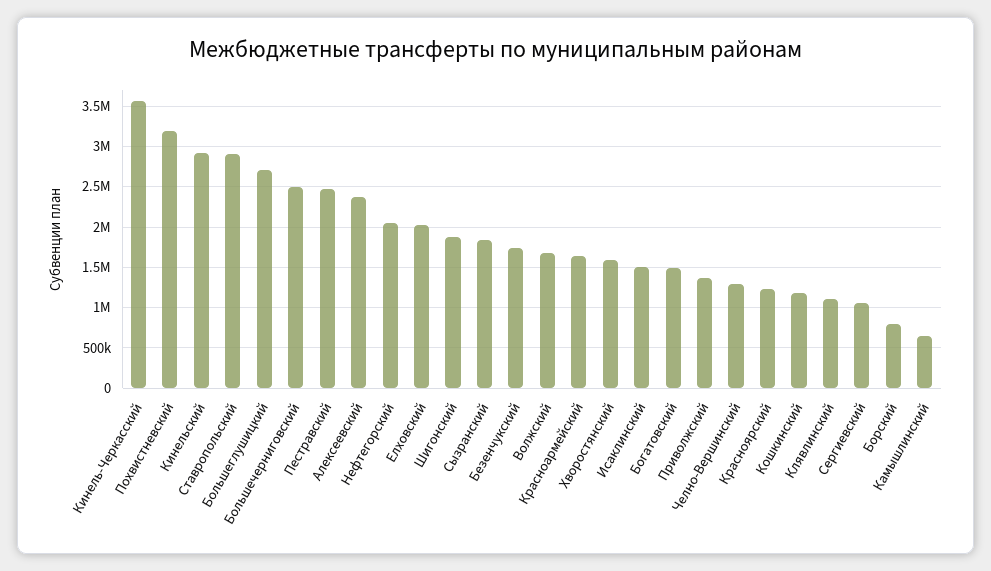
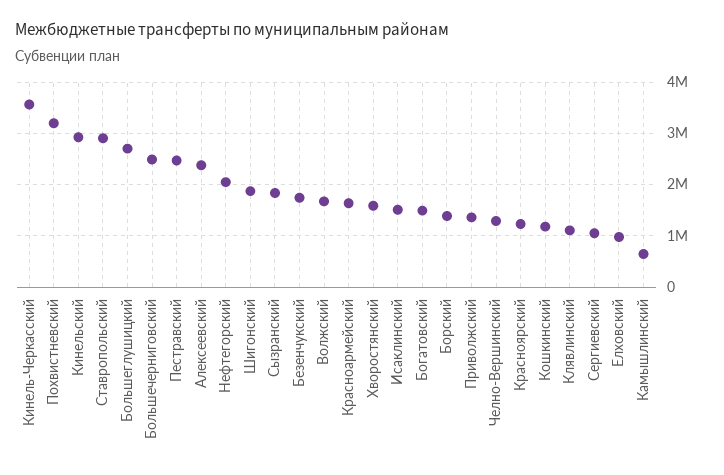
Елховский: 2000000 -> 1000000
Борский: 800000 -> 1400000

